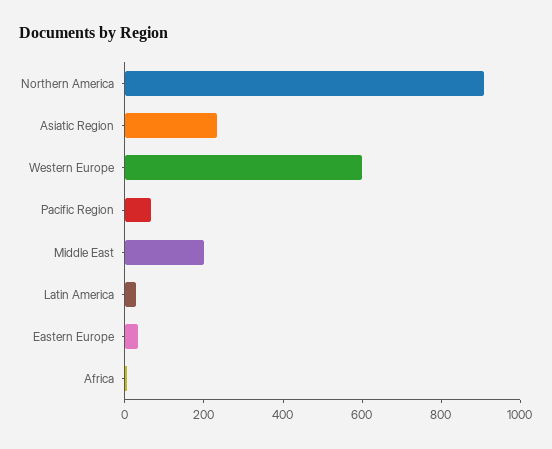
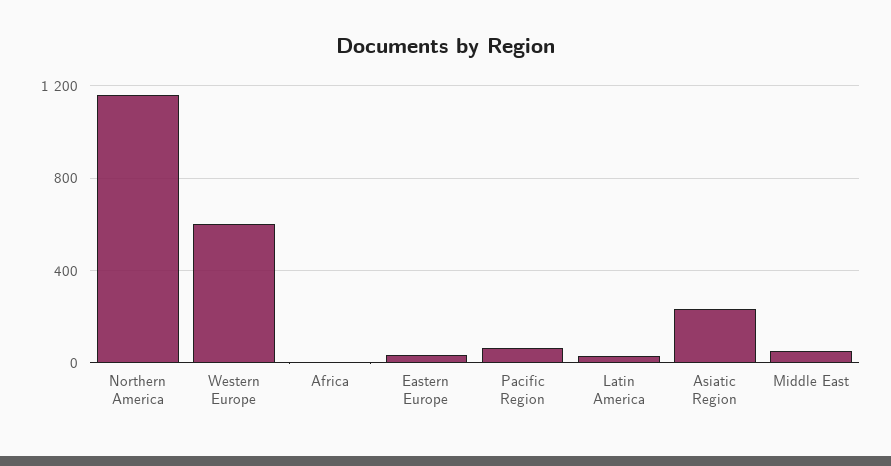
Northern America: 900 -> 1150
Middle East: 200 -> 50

